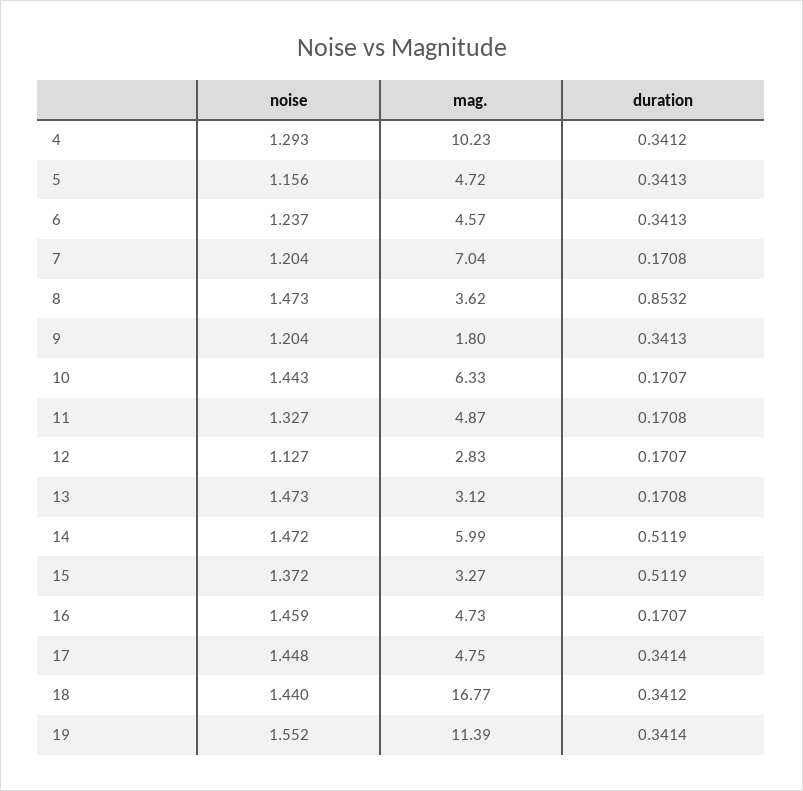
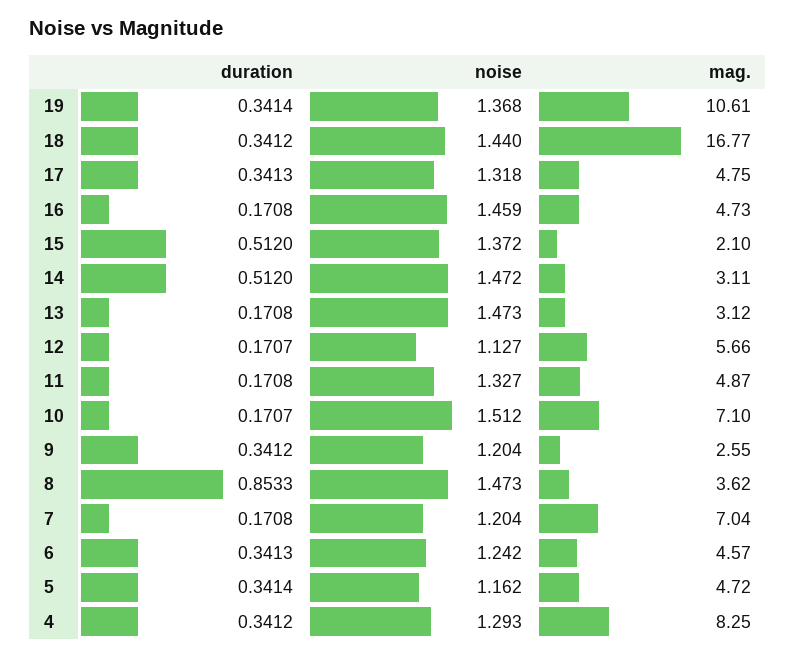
mag., 4: 10.23 -> 8.25
noise, 5: 1.156 -> 1.162
duration, 5: 0.3413 -> 0.3414
noise, 6: 1.237 -> 1.242
duration, 8: 0.8532 -> 0.8533
mag., 9: 1.8 -> 2.55
duration, 9: 0.3413 -> 0.3412
noise, 10: 1.443 -> 1.512
mag., 10: 6.33 -> 7.1
mag., 12: 2.83 -> 5.66
mag., 14: 5.99 -> 3.11
duration, 14: 0.5119 -> 0.512
mag., 15: 3.27 -> 2.1
duration, 15: 0.5119 -> 0.512
duration, 16: 0.1707 -> 0.1708
noise, 17: 1.448 -> 1.318
duration, 17: 0.3414 -> 0.3413
noise, 19: 1.552 -> 1.368
mag., 19: 11.39 -> 10.61

